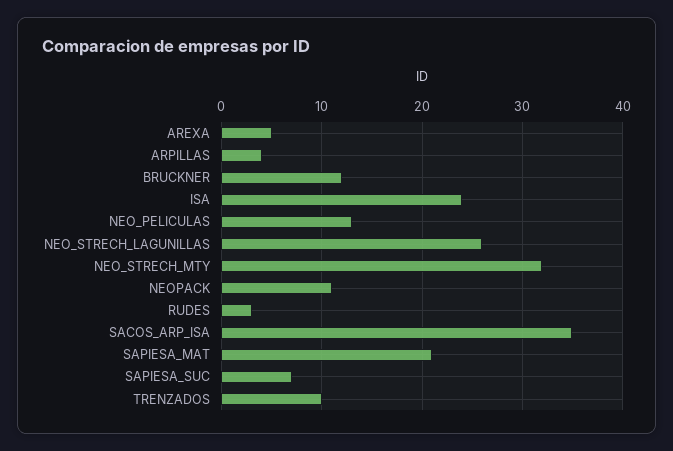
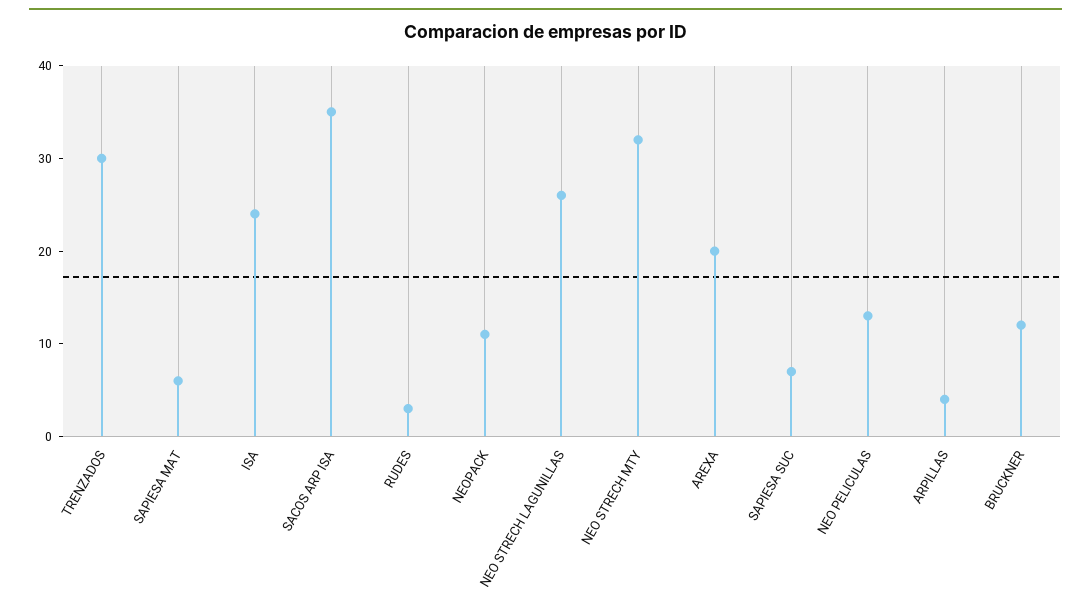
AREXA: 5 -> 20
SAPIESA_MAT: 21 -> 6
TRENZADOS: 10 -> 30

